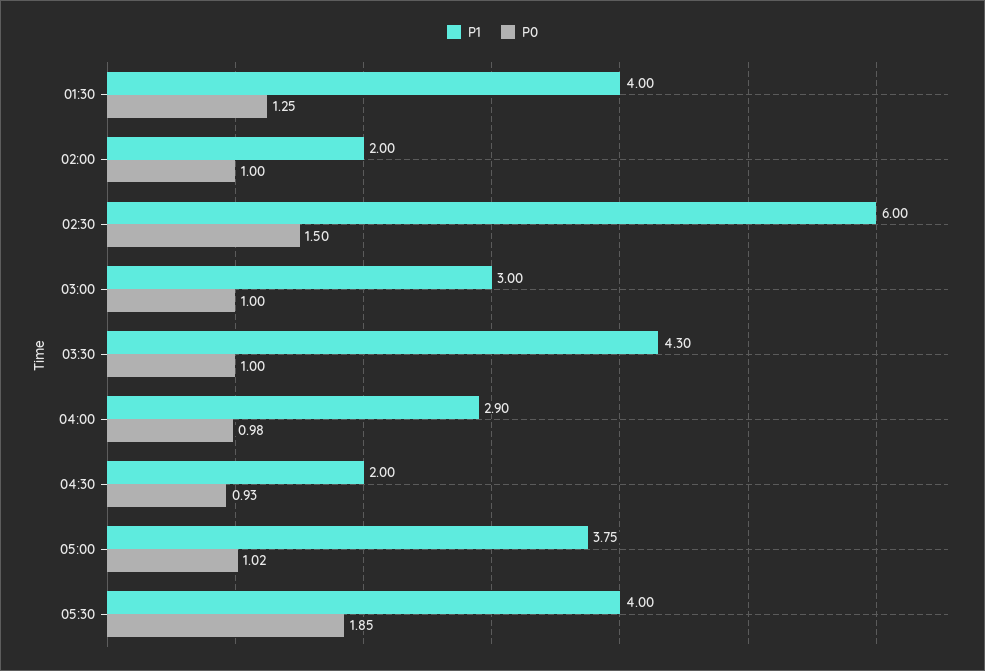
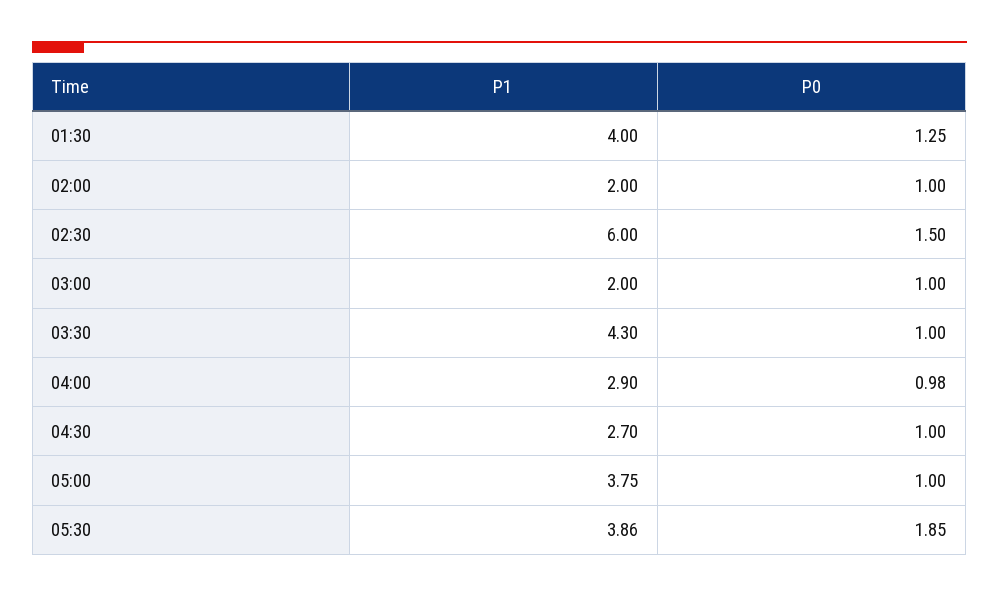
P1, 03:00: 3 -> 2
P1, 04:30: 2 -> 2.7
P0, 04:30: 0.93 -> 1
P0, 05:00: 1.02 -> 1
P1, 05:30: 4 -> 3.86

